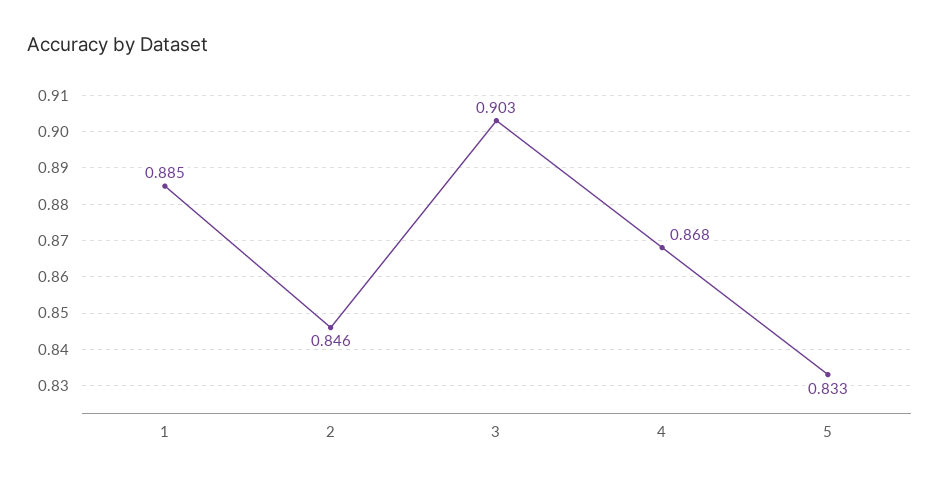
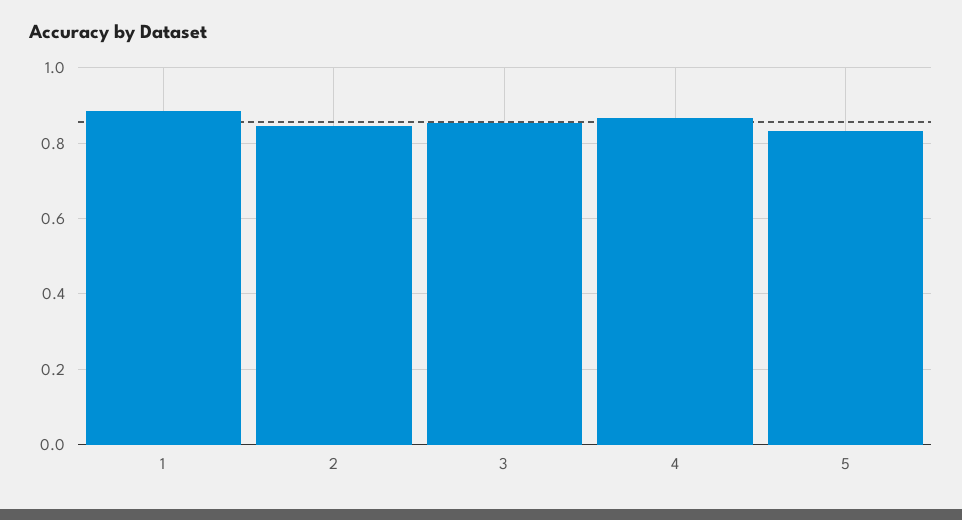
3: 0.903 -> 0.86

